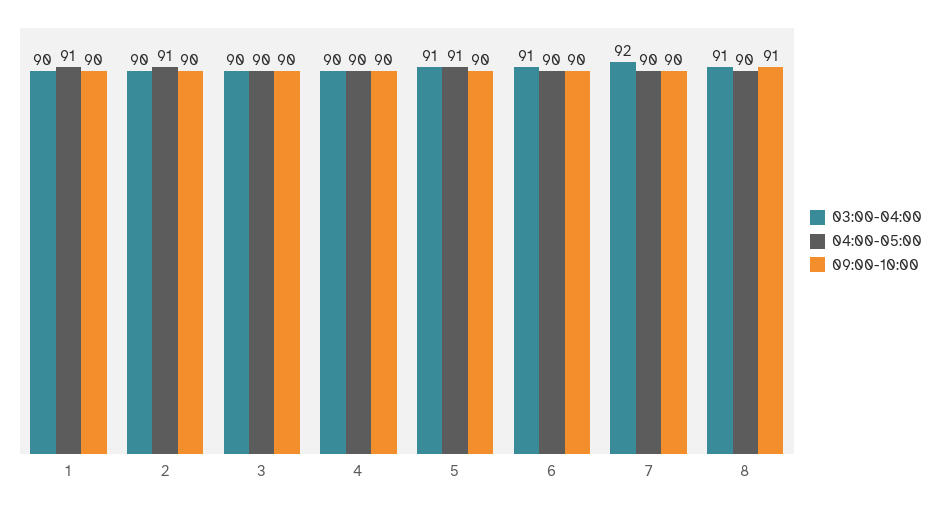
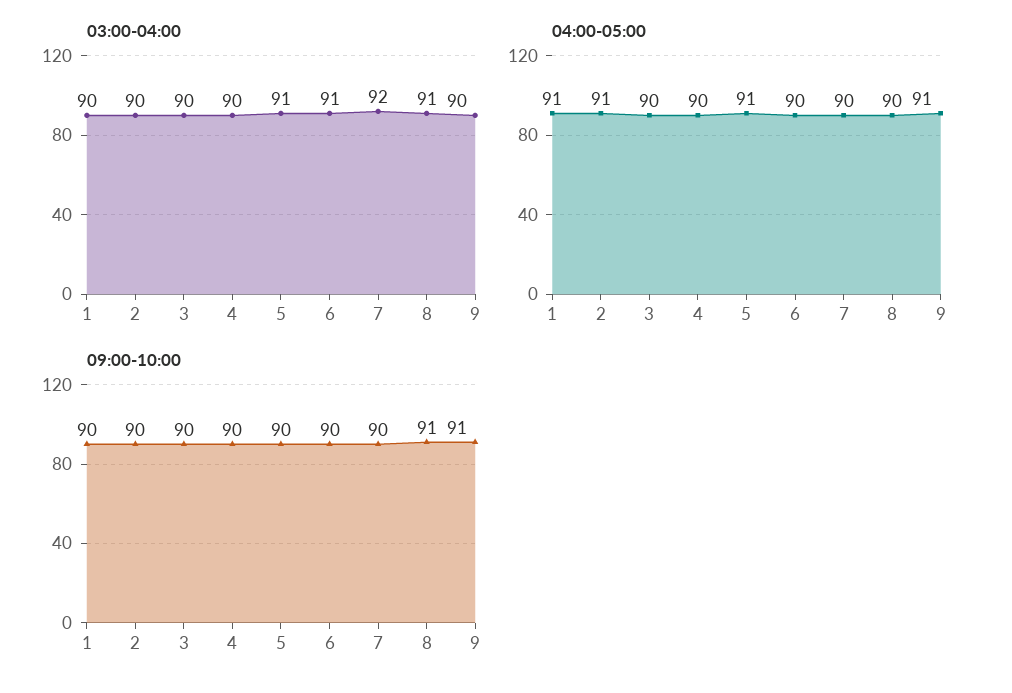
03:00-04:00, 9: none -> 90
04:00-05:00, 9: none -> 91
09:00-10:00, 9: none -> 91

